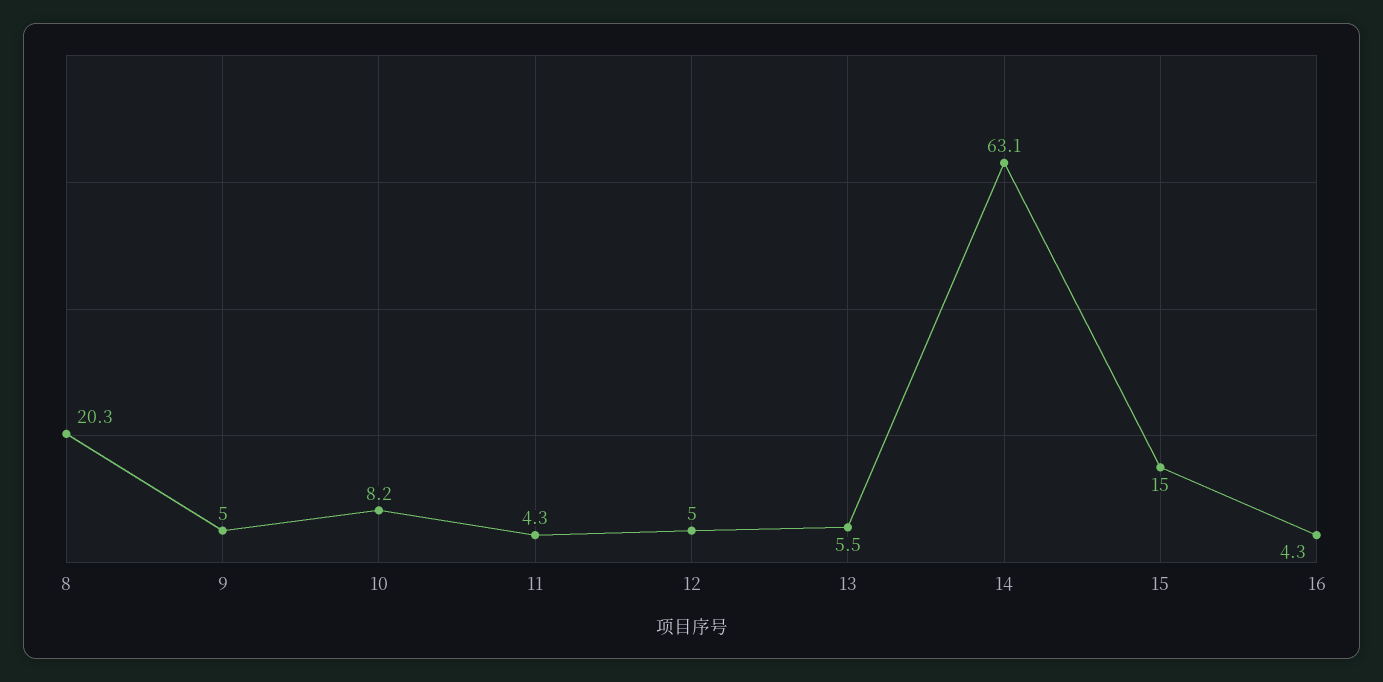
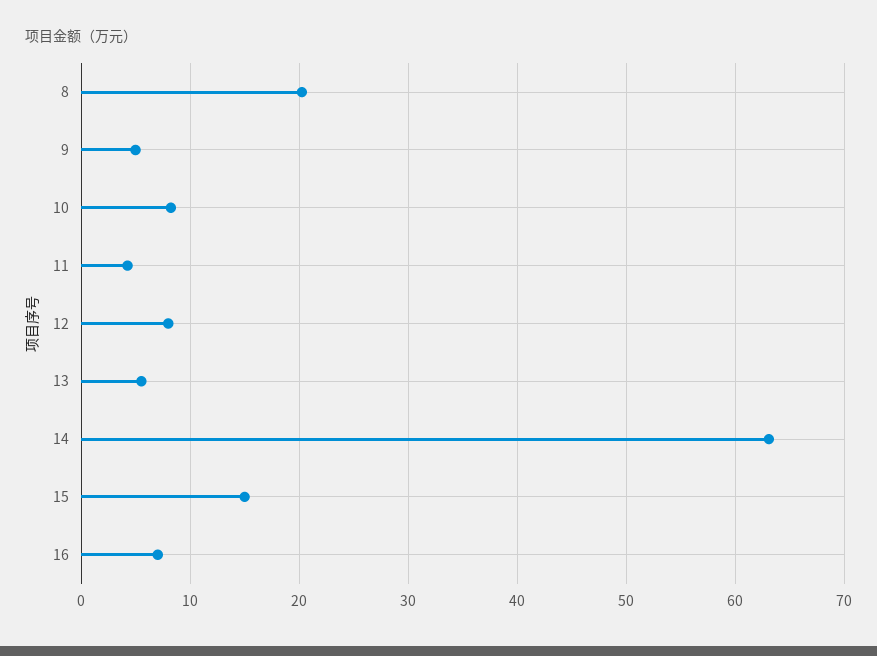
12: 5 -> 8
16: 4.3 -> 7

